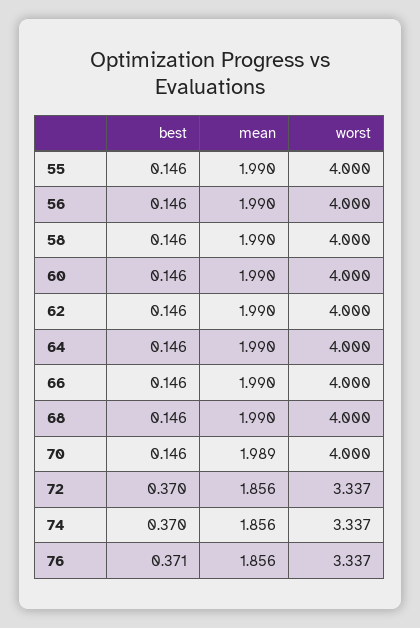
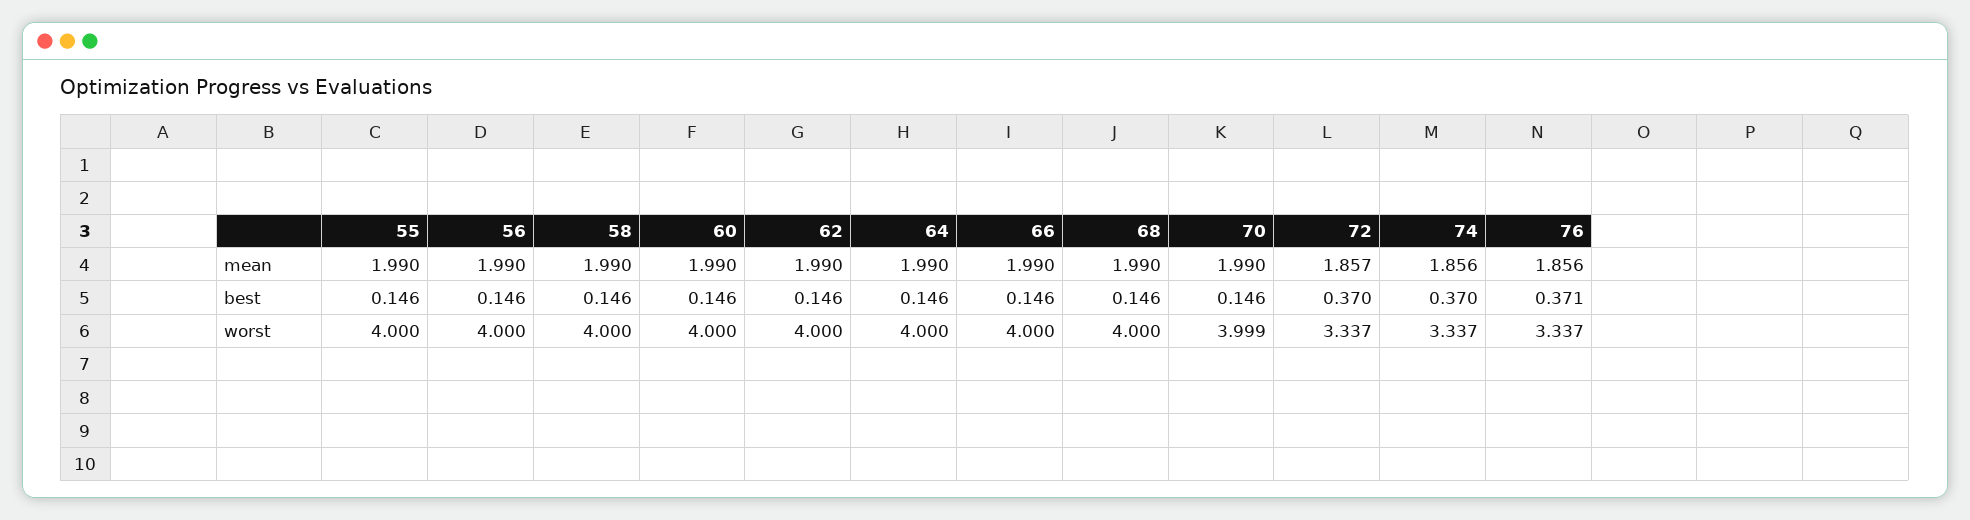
mean, 70: 1.989 -> 1.99
worst, 70: 4 -> 3.999
mean, 72: 1.856 -> 1.857

